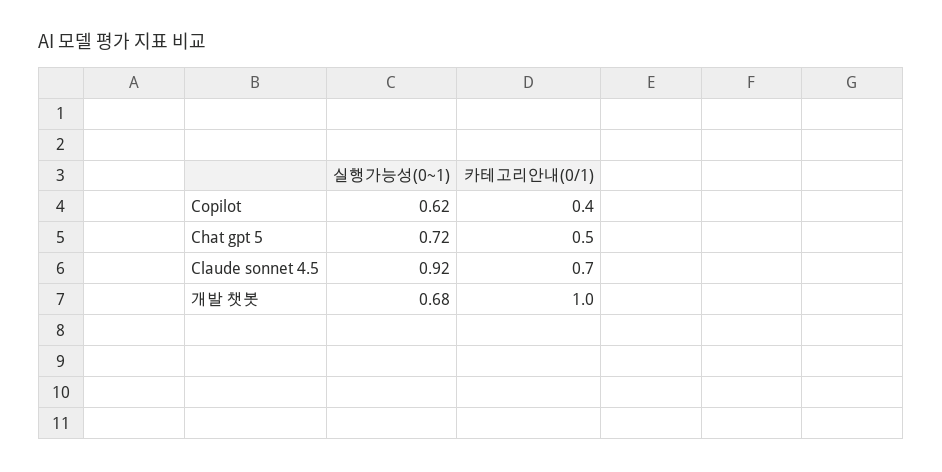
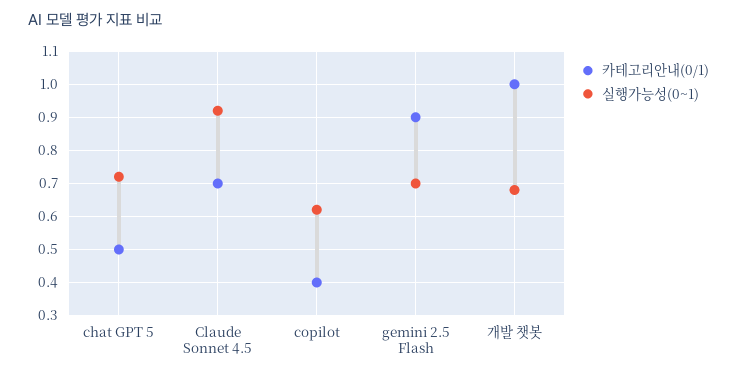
카테고리안내(0/1), gemini 2.5 Flash: none -> 0.9
실행가능성(0~1), gemini 2.5 Flash: none -> 0.7

